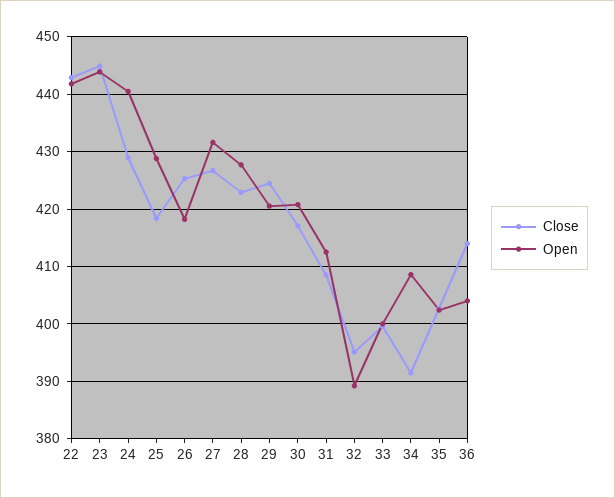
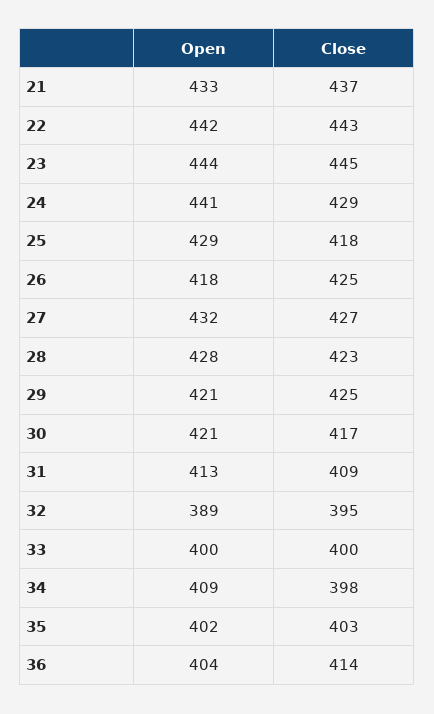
Close, 34: 392 -> 398
Open, 21: none -> 433
Close, 21: none -> 437

